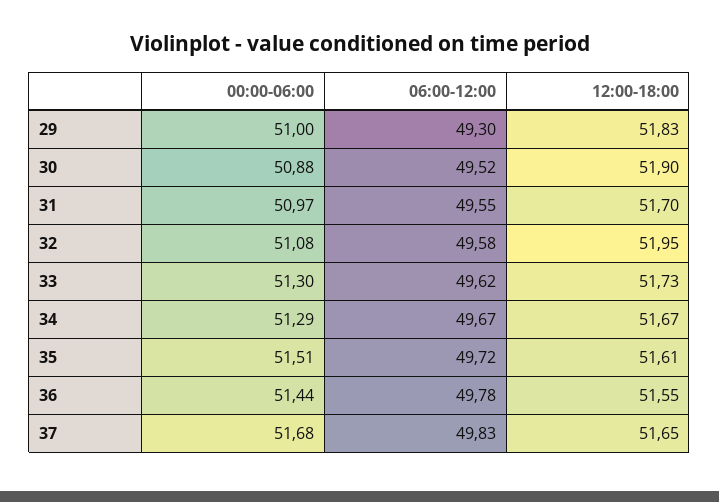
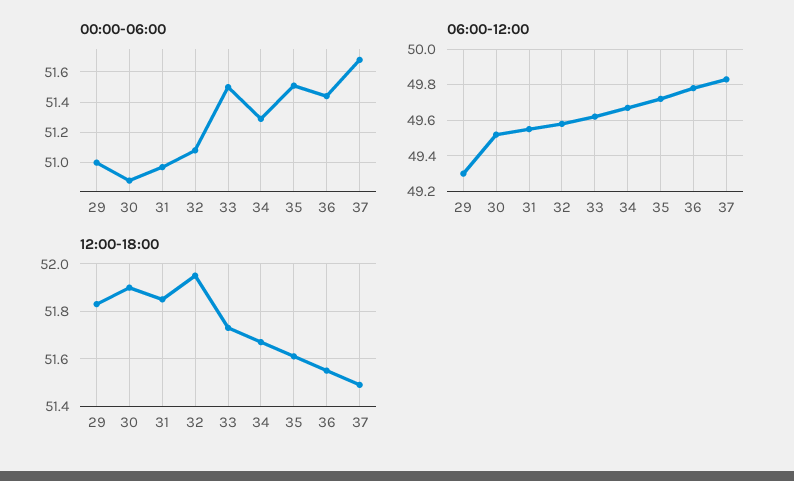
12:00-18:00, 31: 51.7 -> 51.85
00:00-06:00, 33: 51.3 -> 51.5
12:00-18:00, 37: 51.65 -> 51.5

